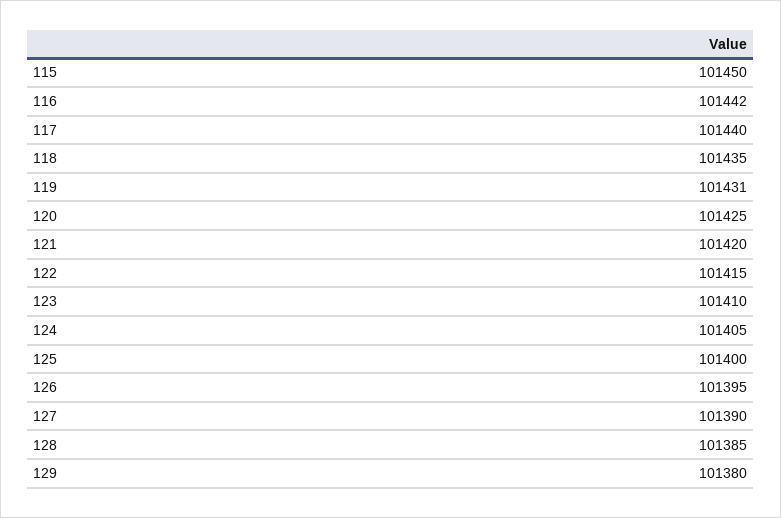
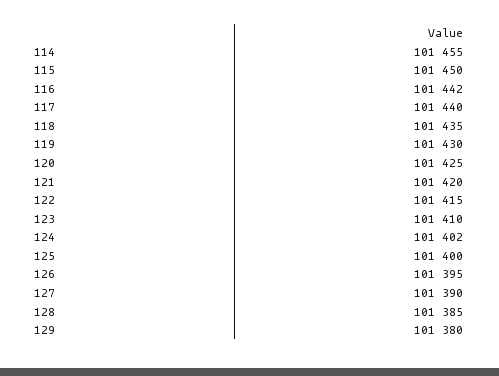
119: 101431 -> 101430
124: 101405 -> 101402
114: none -> 101455

